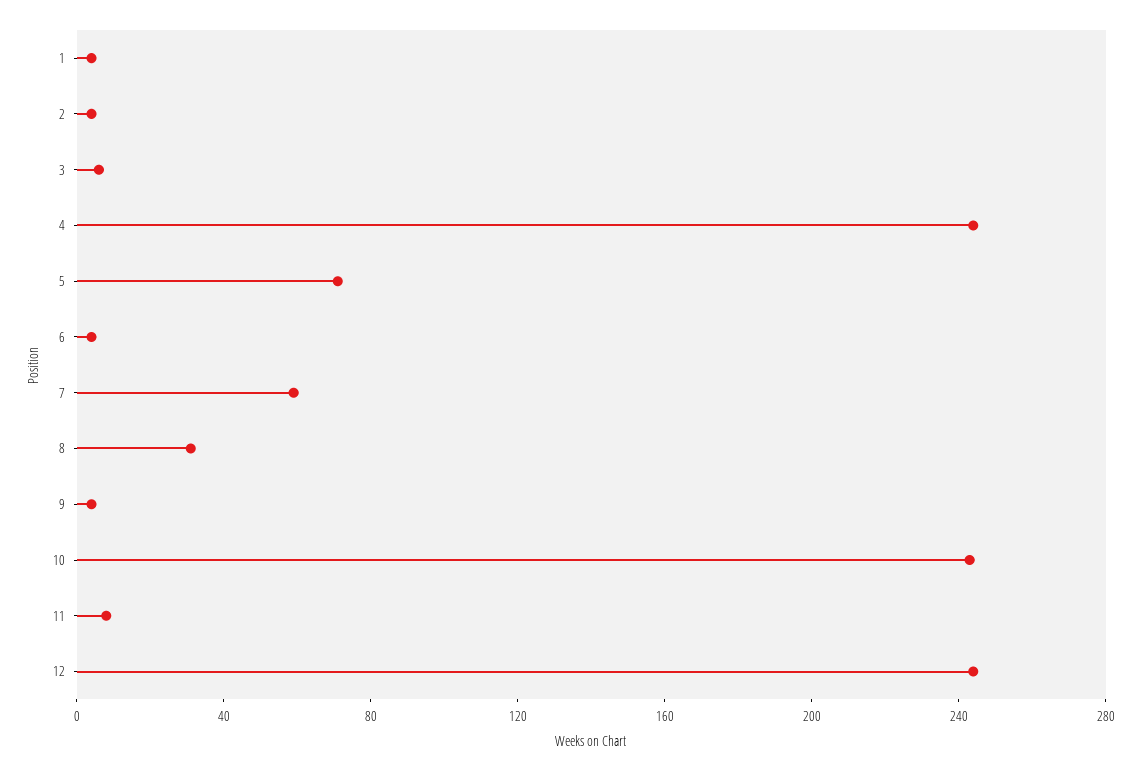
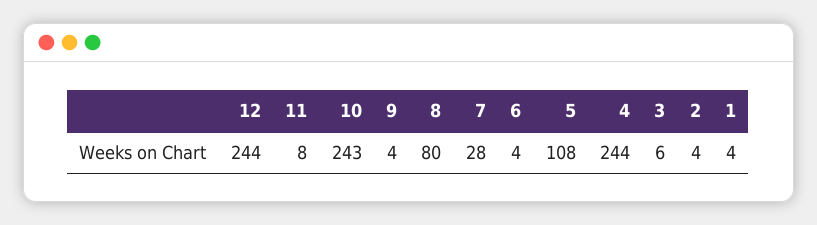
5: 70 -> 108
7: 60 -> 28
8: 30 -> 80

